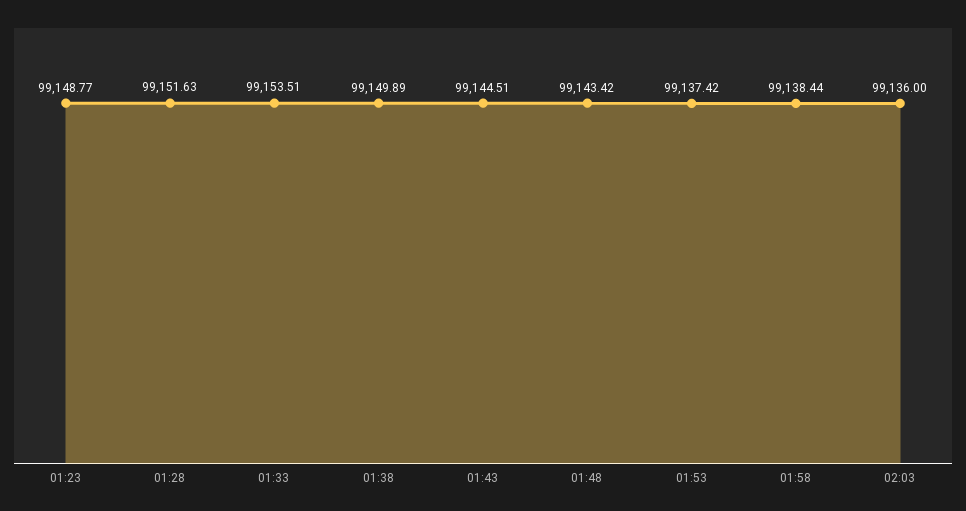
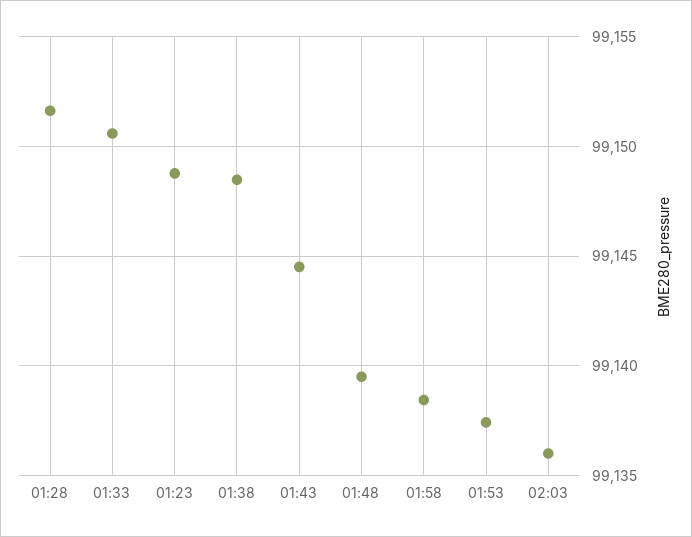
01:33: 99153.51 -> 99150.5
01:38: 99149.89 -> 99148.5
01:48: 99143.42 -> 99139.5

